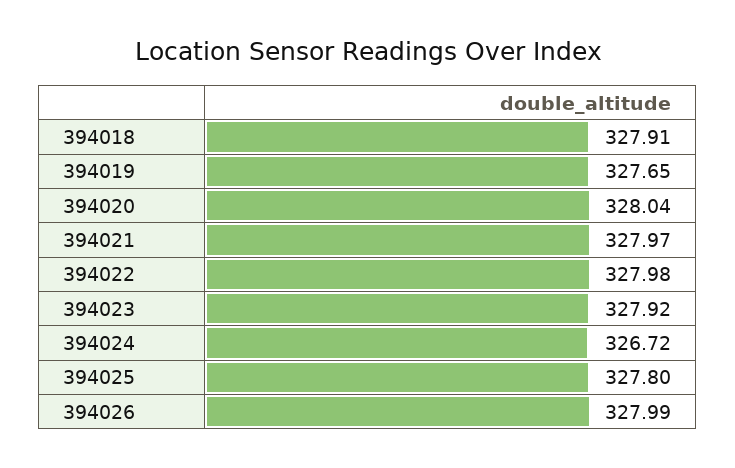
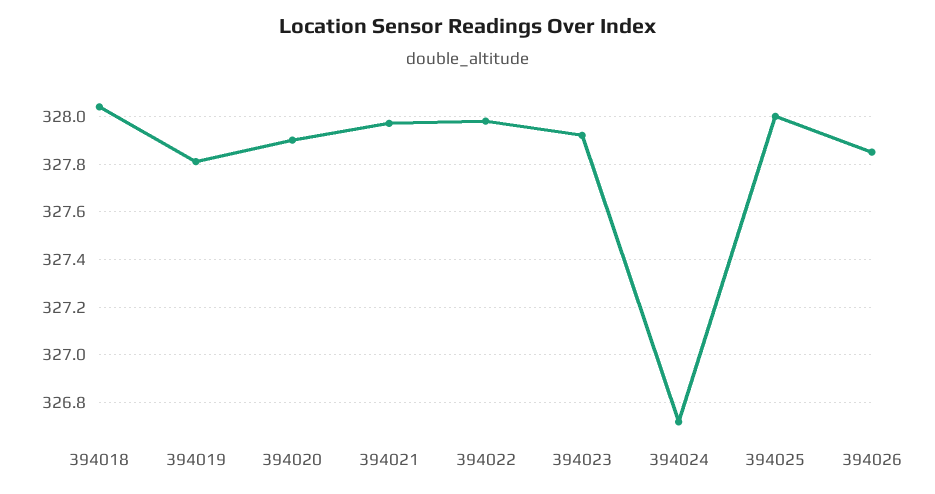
394018: 327.91 -> 328.05
394019: 327.65 -> 327.8
394020: 328.04 -> 327.9
394025: 327.8 -> 328
394026: 327.99 -> 327.85

